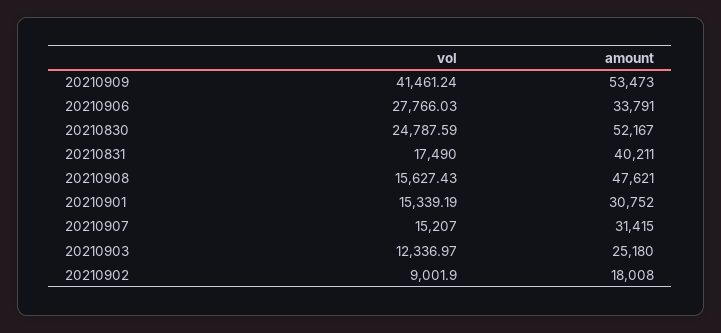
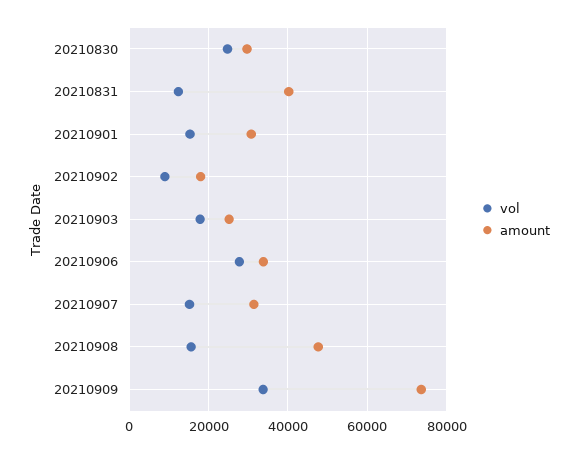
vol, 20210909: 41461.24 -> 34000
amount, 20210909: 53473 -> 74000
amount, 20210830: 52167 -> 30000
vol, 20210831: 17490 -> 12000
vol, 20210903: 12336.97 -> 18000

